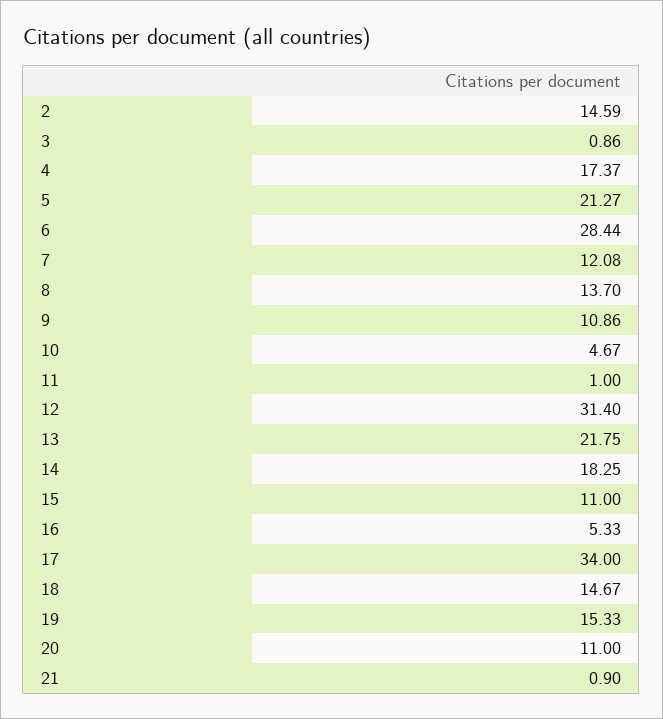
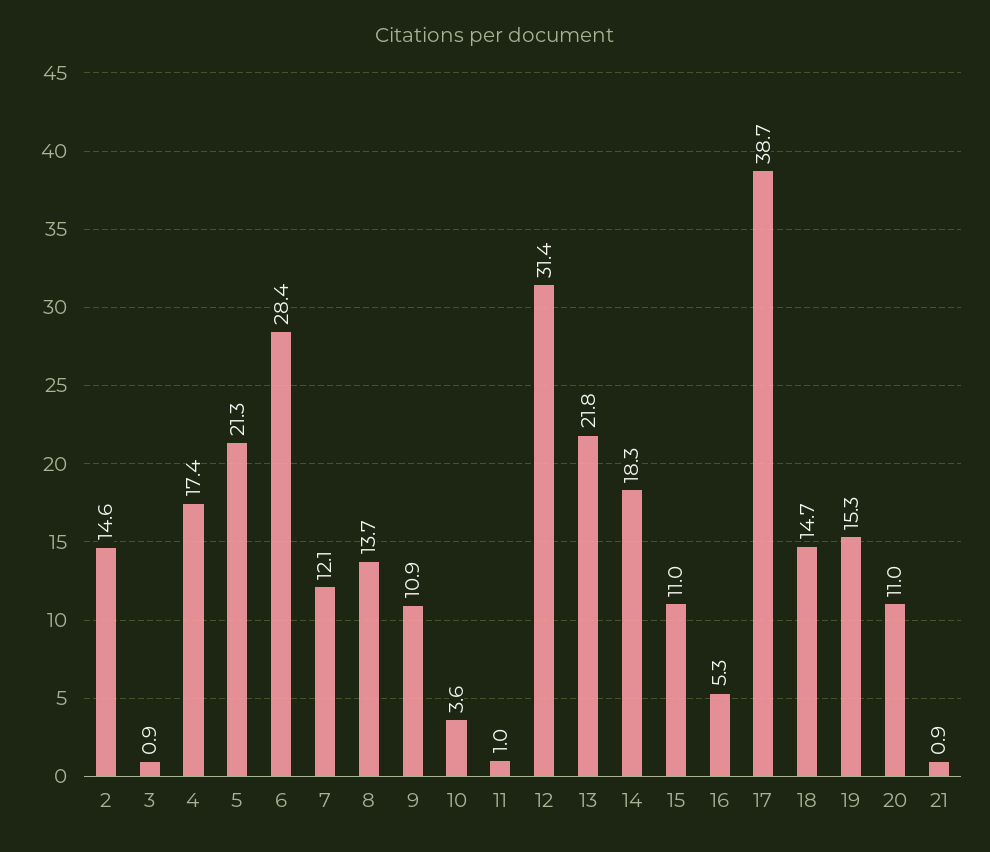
10: 4.67 -> 3.6
17: 34 -> 38.7

